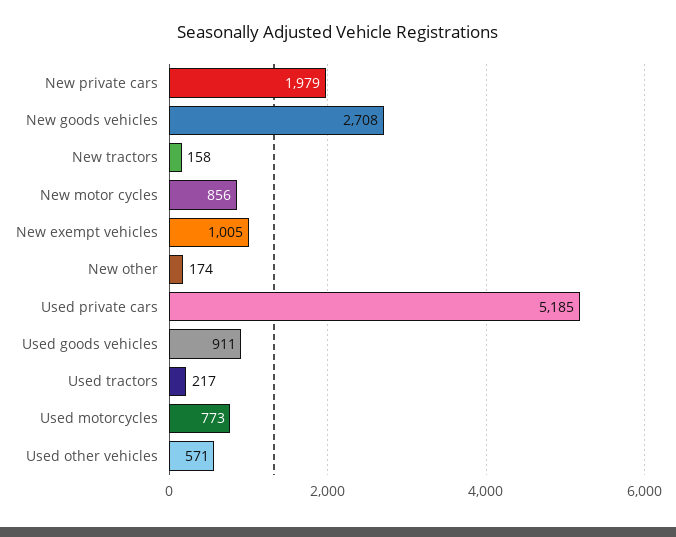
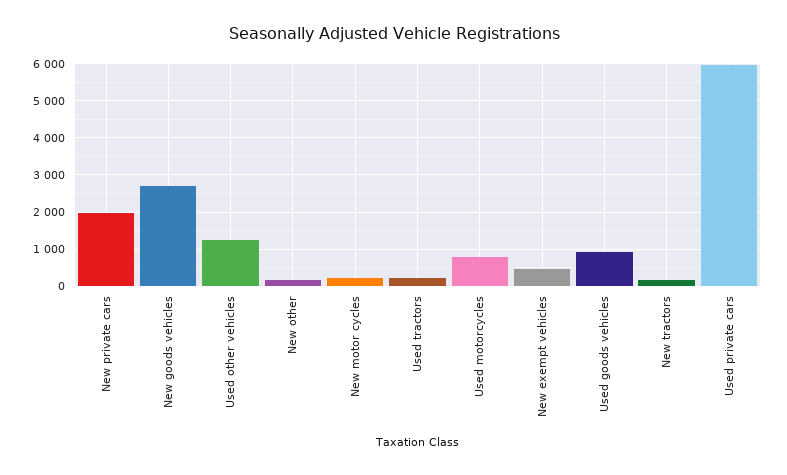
New motor cycles: 856 -> 200
New exempt vehicles: 1005 -> 400
Used private cars: 5185 -> 6000
Used other vehicles: 571 -> 1200

